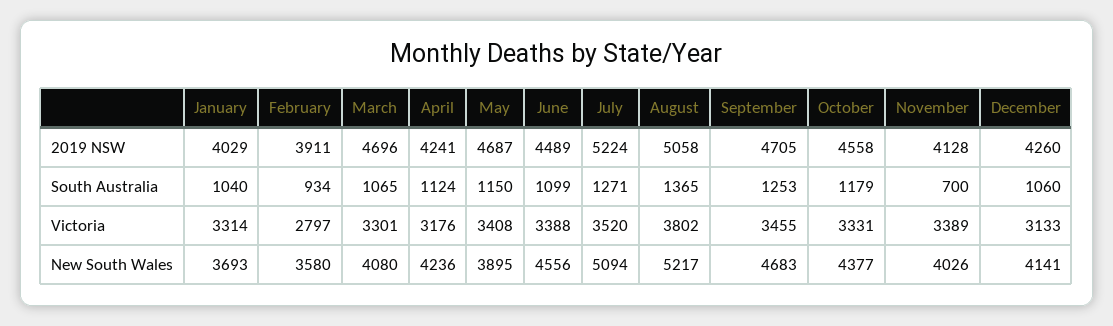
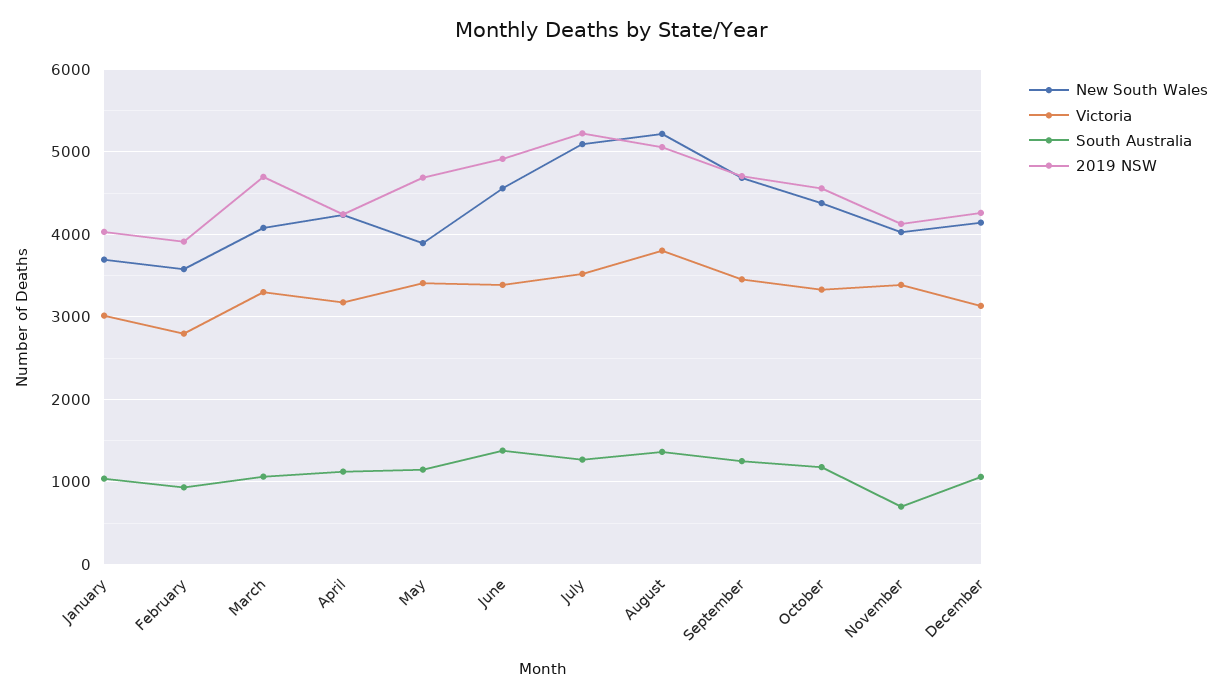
2019 NSW, June: 4489 -> 4900
South Australia, June: 1099 -> 1400
Victoria, January: 3314 -> 3000

